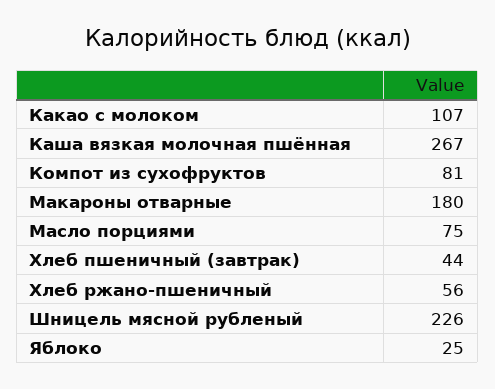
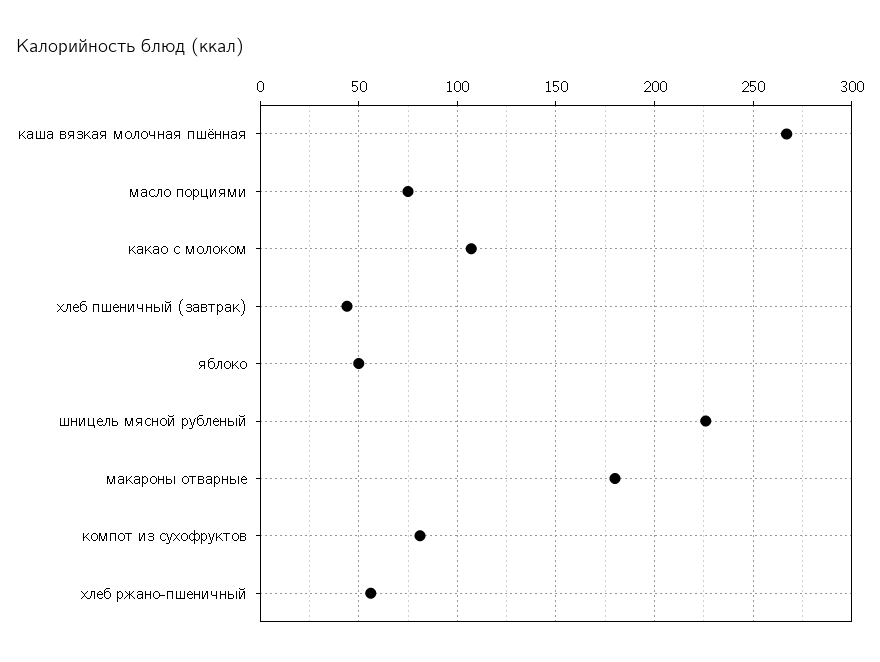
Яблоко: 25 -> 50

